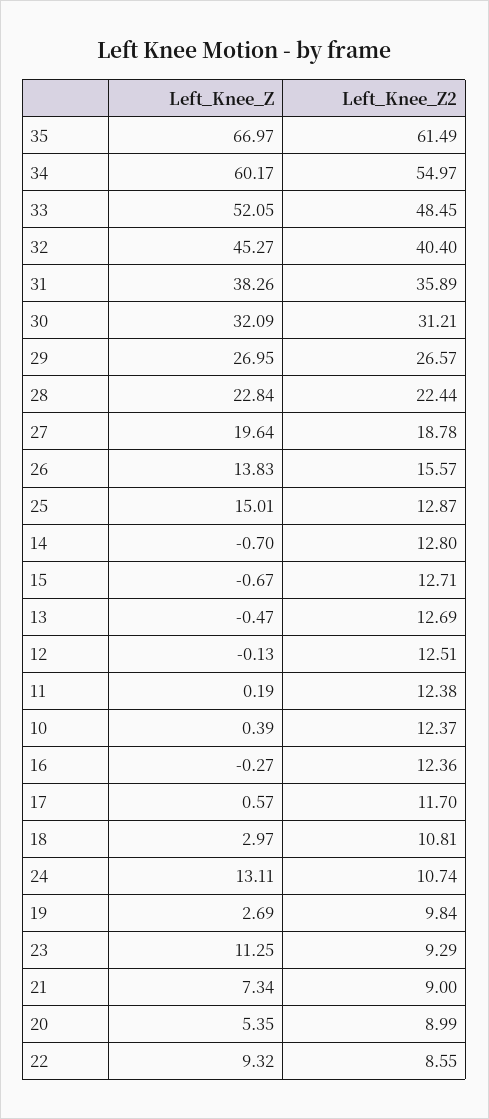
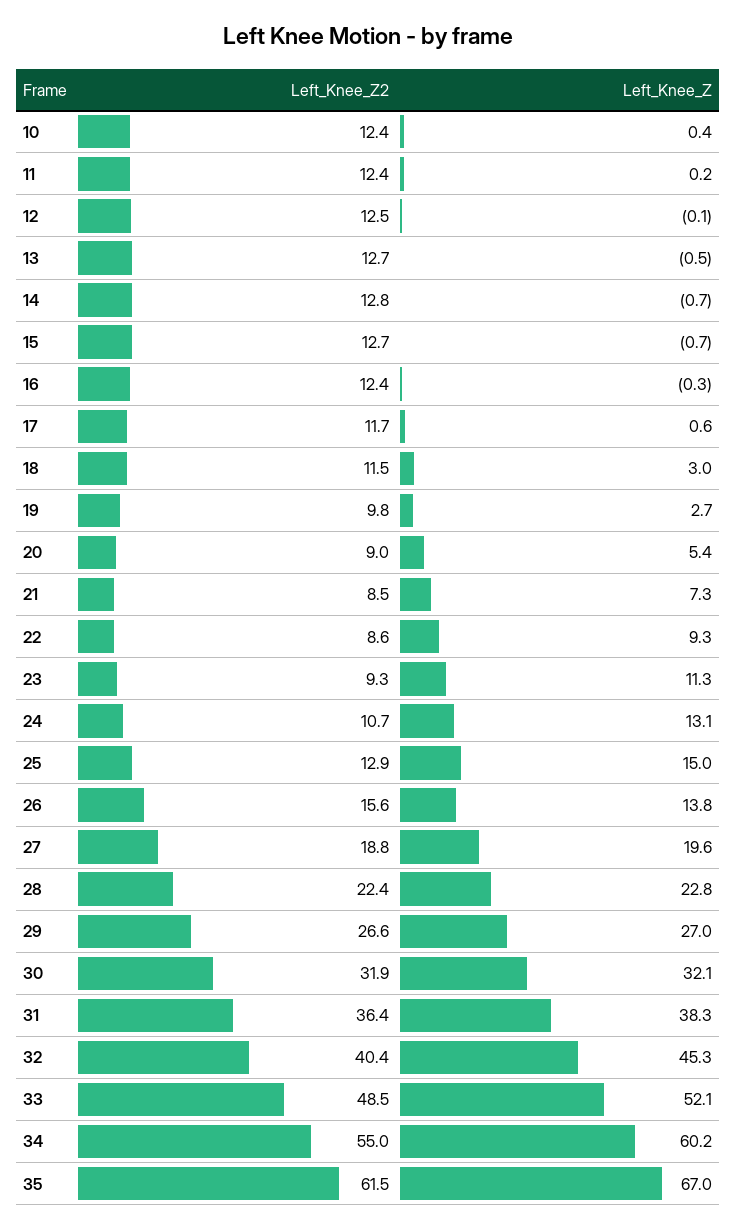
Left_Knee_Z2, 31: 35.89 -> 36.4
Left_Knee_Z2, 30: 31.21 -> 31.9
Left_Knee_Z2, 18: 10.81 -> 11.5
Left_Knee_Z2, 21: 9 -> 8.5

